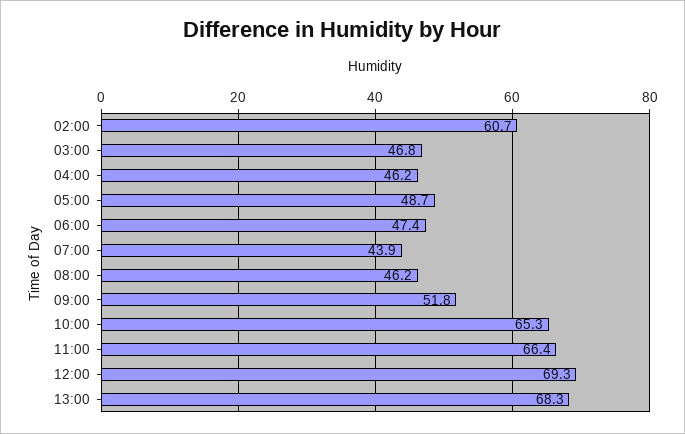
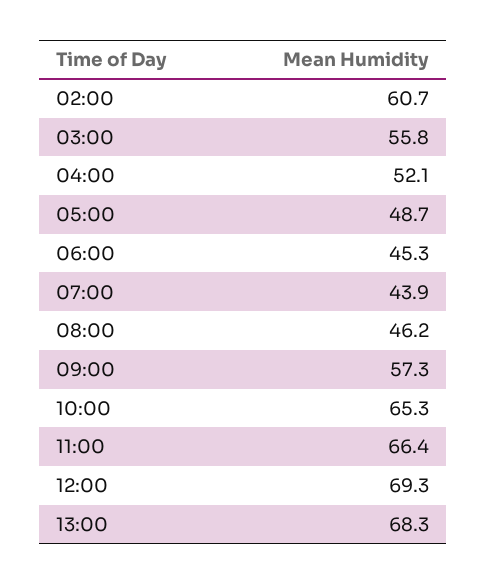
03:00: 46.8 -> 55.8
04:00: 46.2 -> 52.1
06:00: 47.4 -> 45.3
09:00: 51.8 -> 57.3

